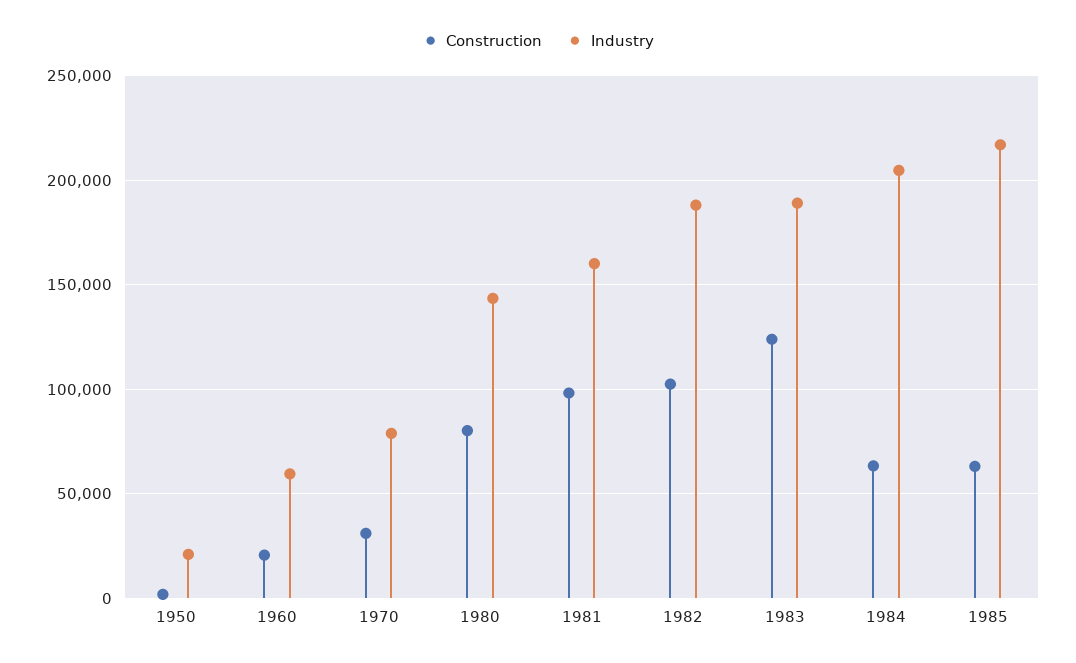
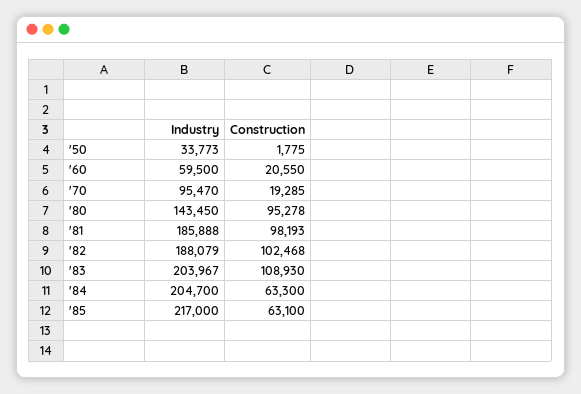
Industry, 1950: 20000 -> 33773
Construction, 1970: 30000 -> 19285
Industry, 1970: 80000 -> 95470
Construction, 1980: 80000 -> 95278
Industry, 1981: 160000 -> 185888
Construction, 1983: 125000 -> 108930
Industry, 1983: 190000 -> 203967

